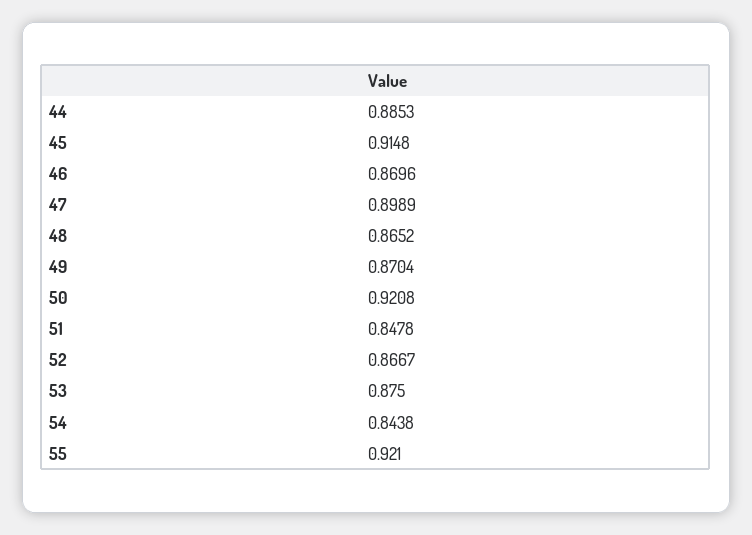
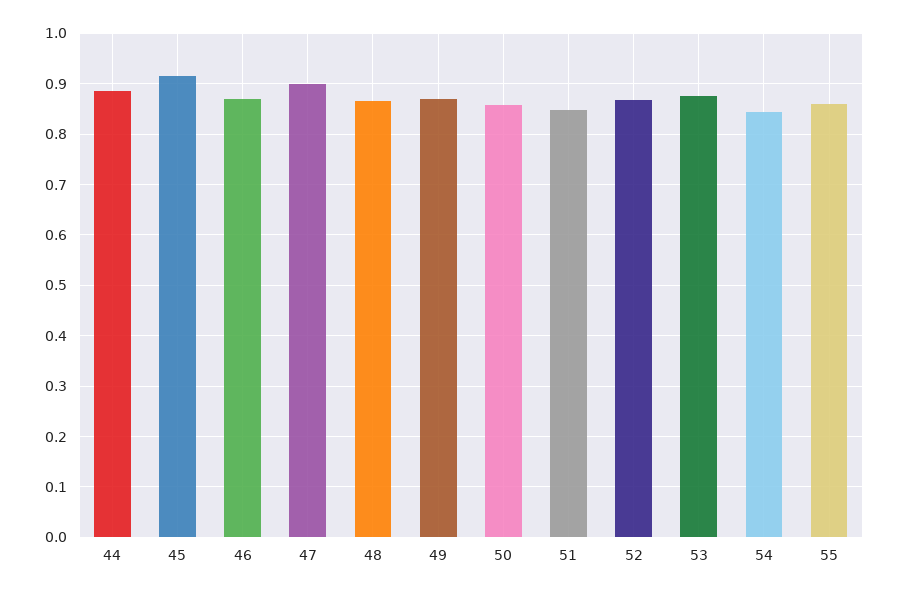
50: 0.9208 -> 0.86
55: 0.921 -> 0.86

